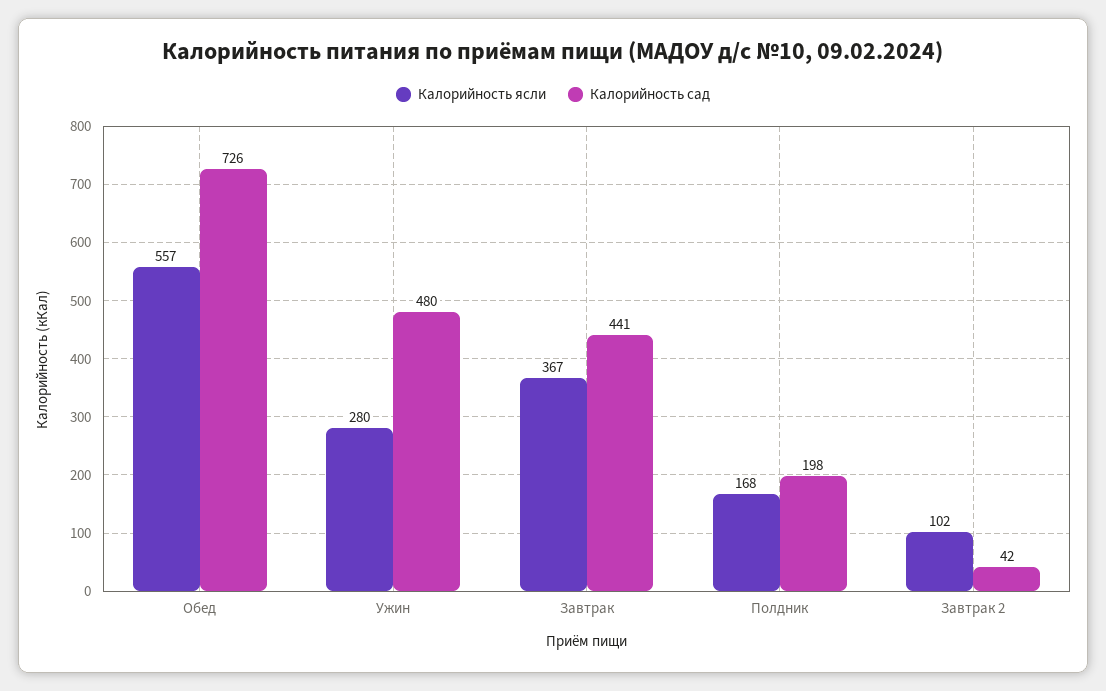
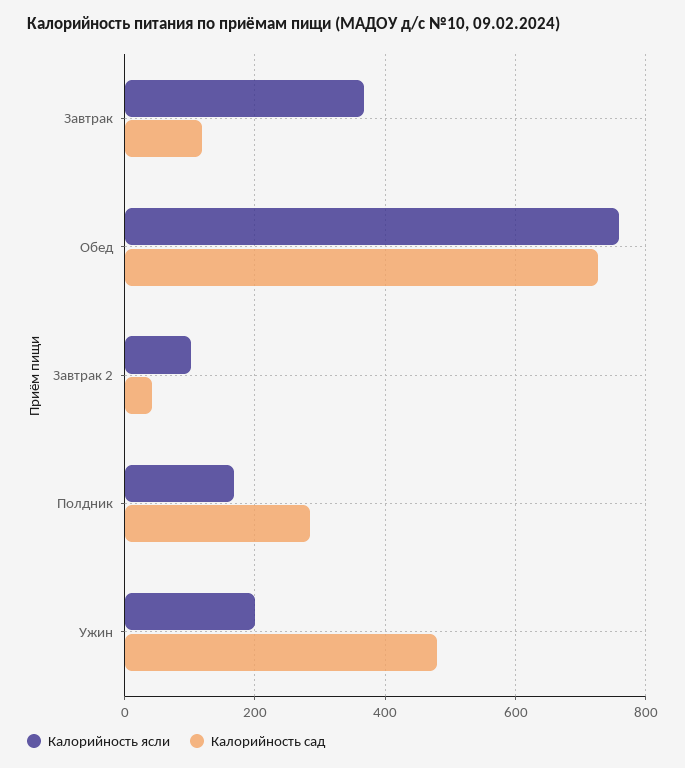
Калорийность ясли, Обед: 557 -> 760
Калорийность ясли, Ужин: 280 -> 200
Калорийность сад, Завтрак: 441 -> 120
Калорийность сад, Полдник: 198 -> 280

